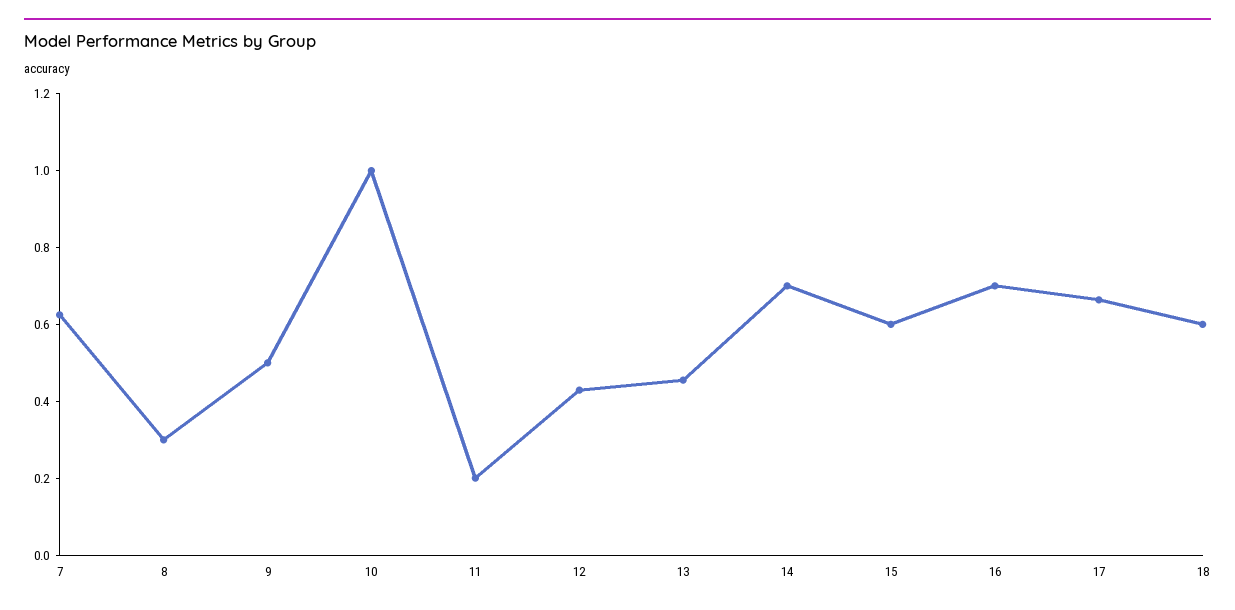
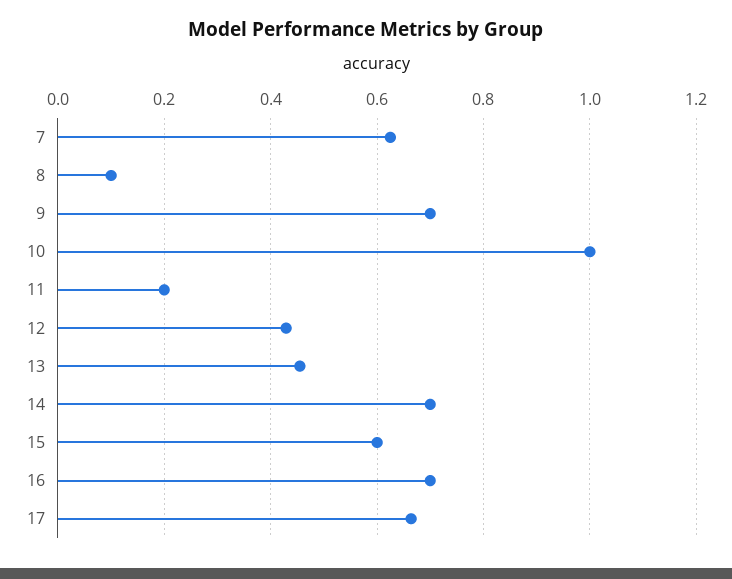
8: 0.3 -> 0.1
9: 0.5 -> 0.7
18: 0.6 -> none

